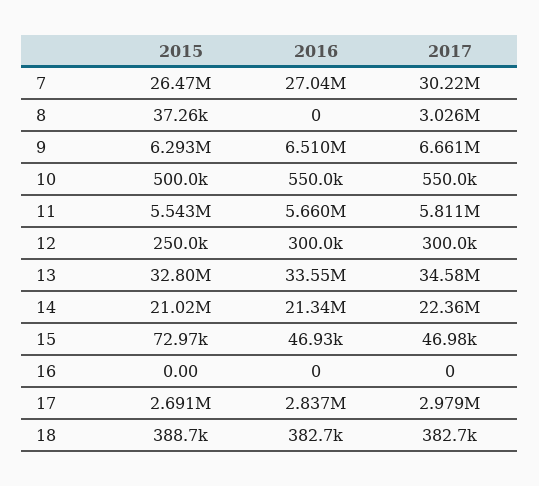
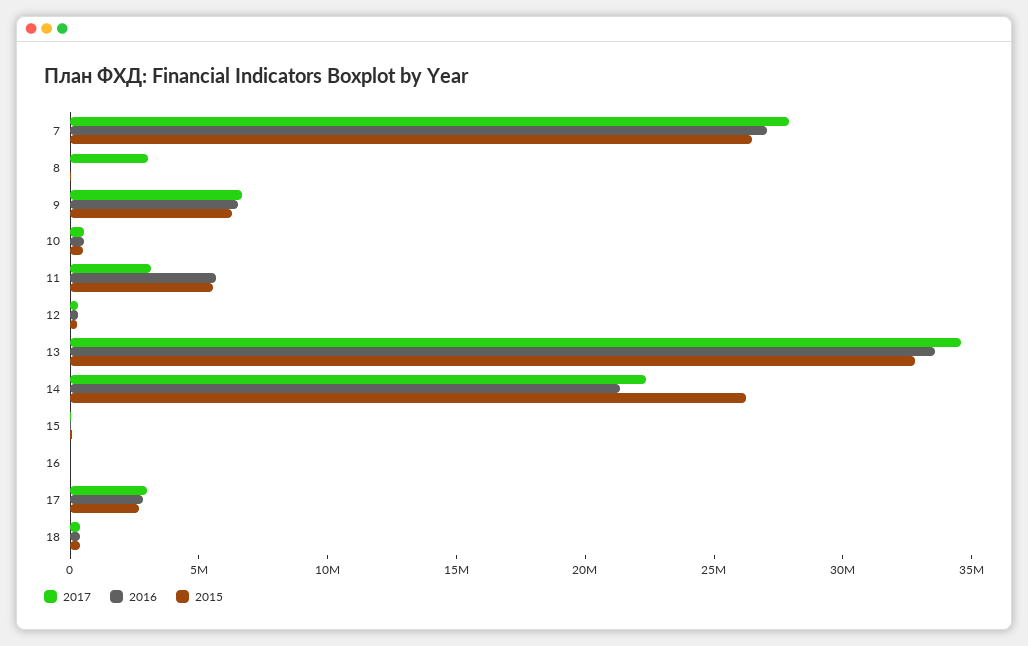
2017, 7: 30220000 -> 28000000
2017, 11: 5811000 -> 3000000
2015, 14: 21020000 -> 26000000

